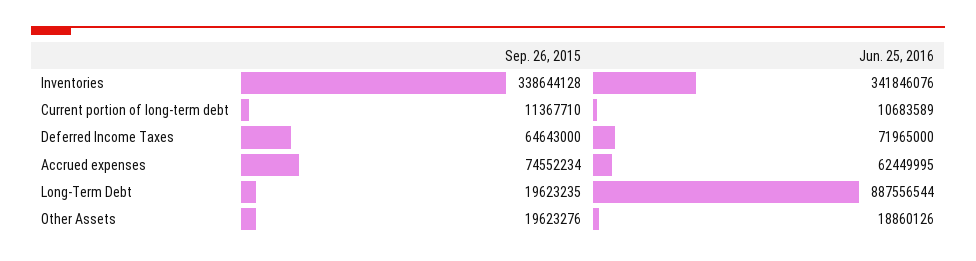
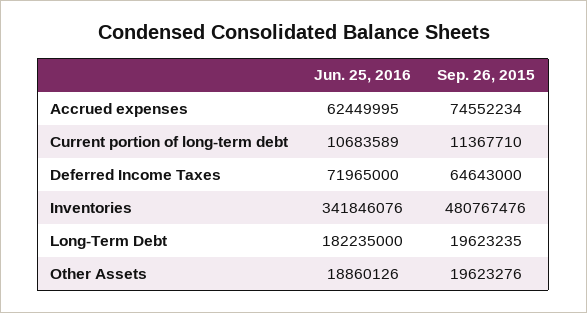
Sep. 26, 2015, Inventories: 338644128 -> 480767476
Jun. 25, 2016, Long-Term Debt: 887556544 -> 182235000

